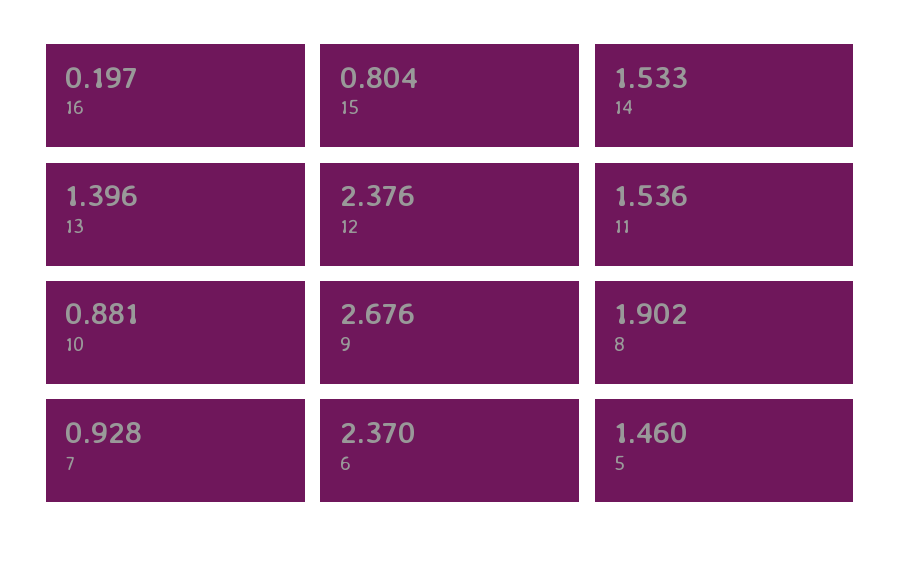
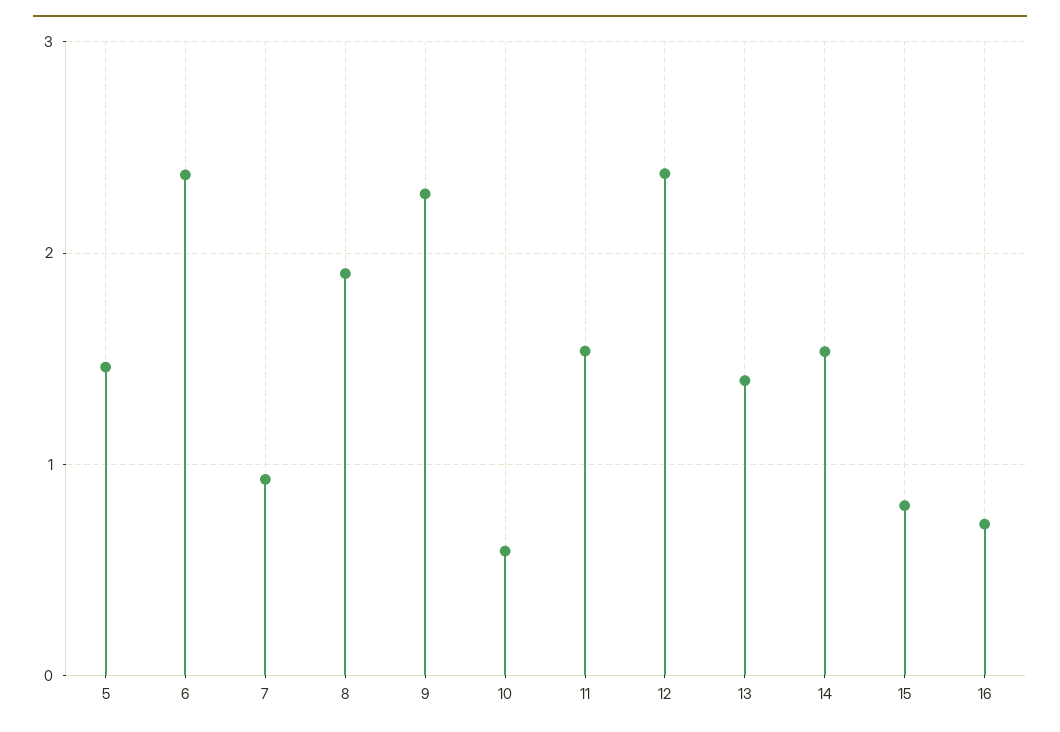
16: 0.197 -> 0.7
10: 0.881 -> 0.6
9: 2.676 -> 2.3

